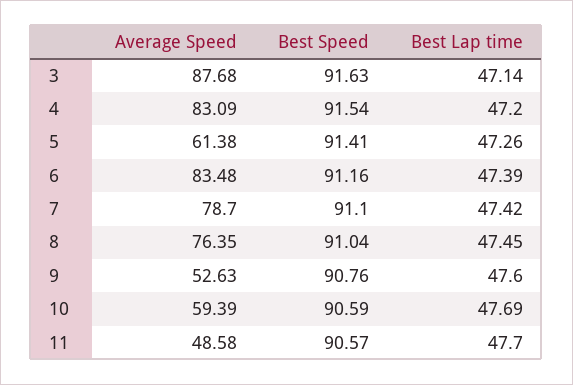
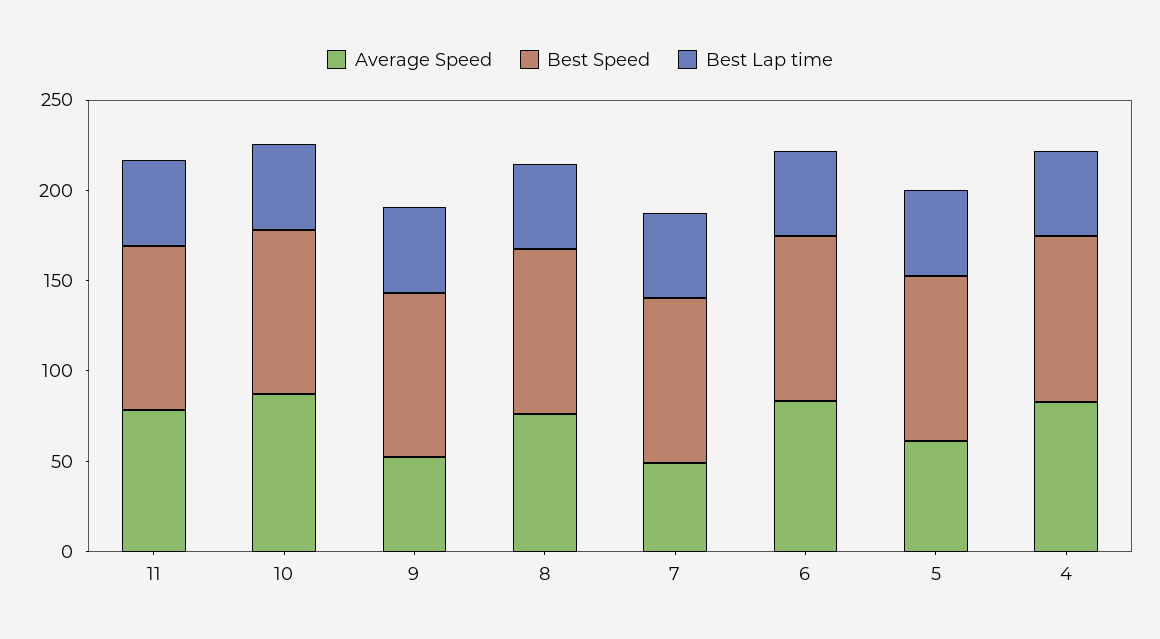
Average Speed, 3: 87.68 -> none
Best Speed, 3: 91.63 -> none
Best Lap time, 3: 47.14 -> none
Average Speed, 7: 78.7 -> 50
Average Speed, 10: 59.39 -> 90
Average Speed, 11: 48.58 -> 80

